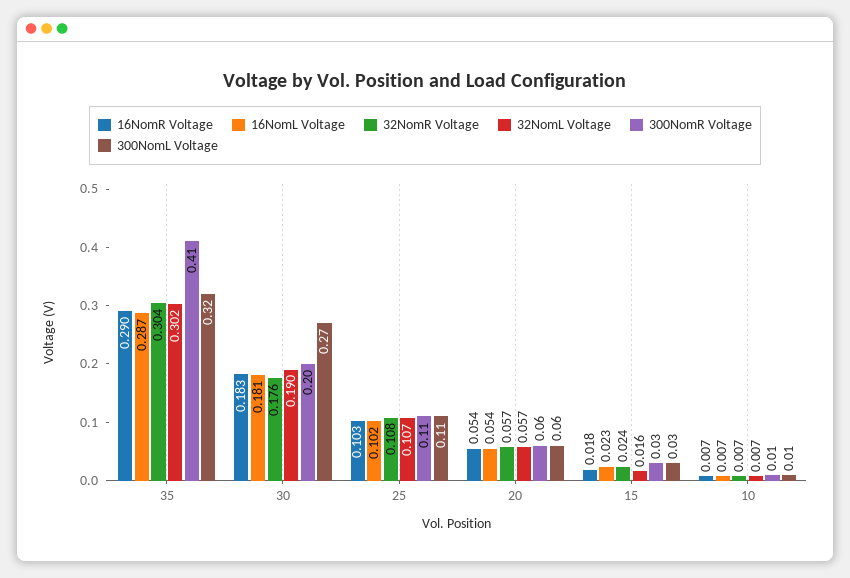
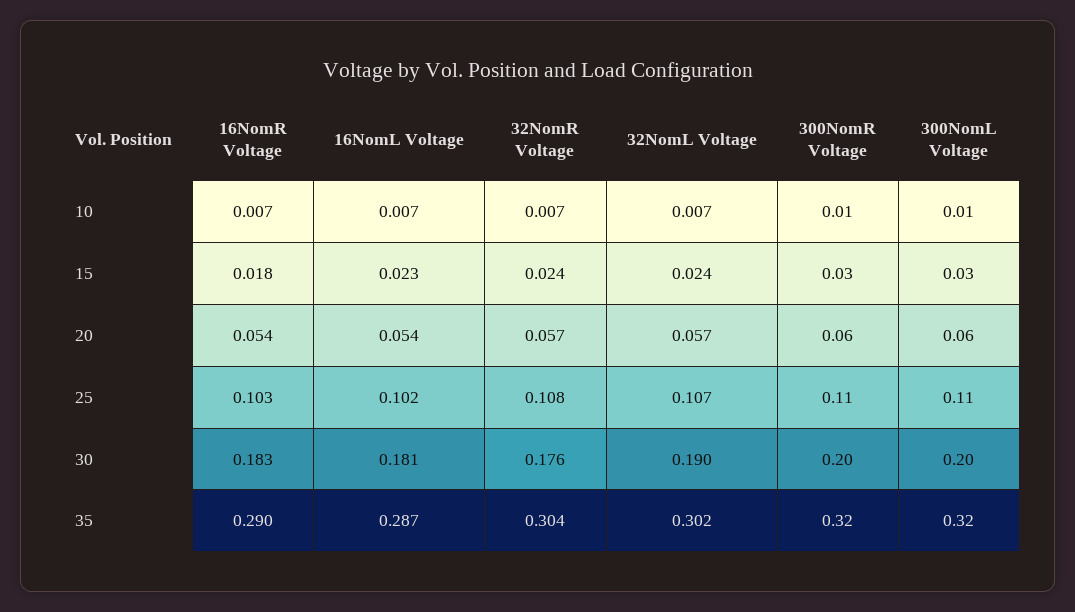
300NomR Voltage, 35: 0.41 -> 0.32
300NomL Voltage, 30: 0.27 -> 0.2
32NomL Voltage, 15: 0.016 -> 0.024

